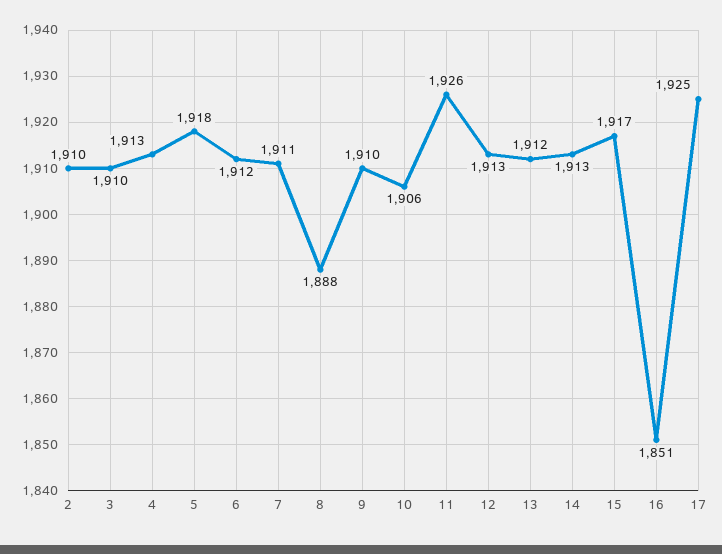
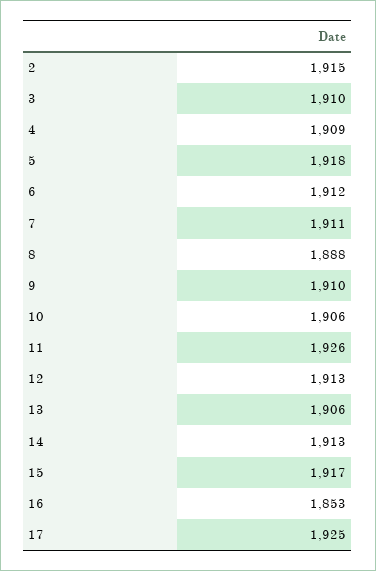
2: 1910 -> 1915
4: 1913 -> 1909
13: 1912 -> 1906
16: 1851 -> 1853

